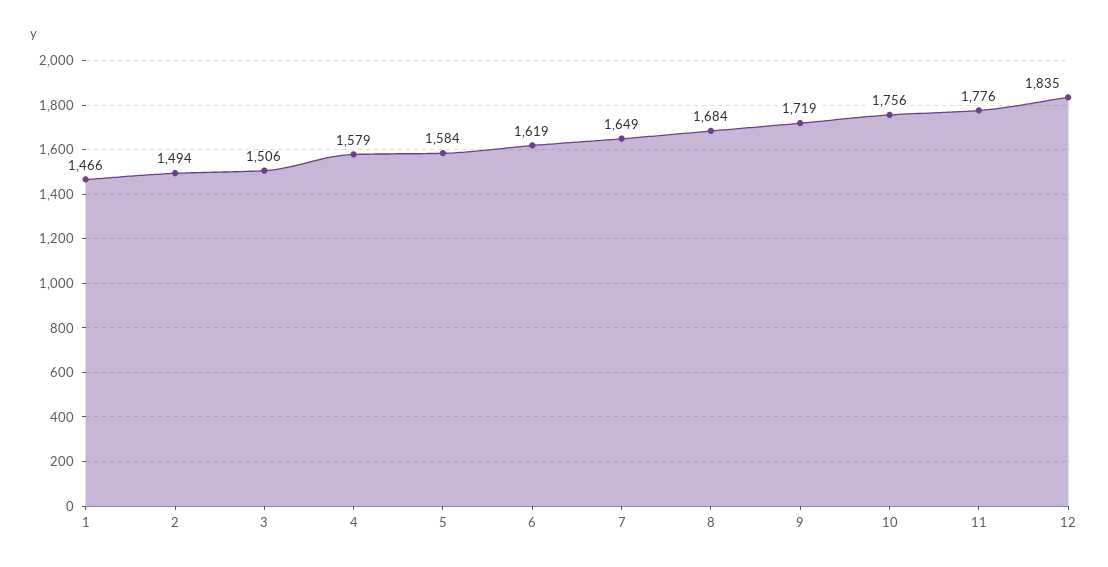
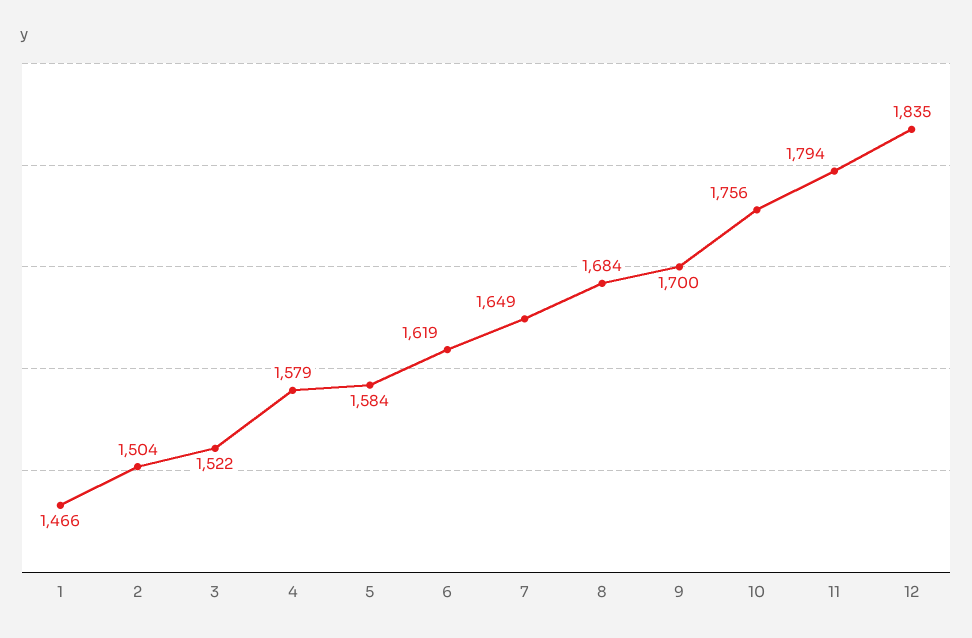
2: 1494 -> 1504
3: 1506 -> 1522
9: 1719 -> 1700
11: 1776 -> 1794

